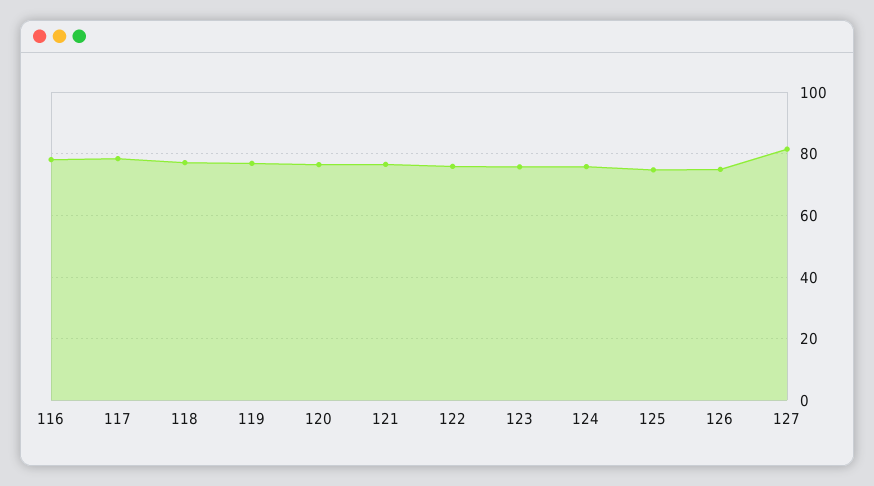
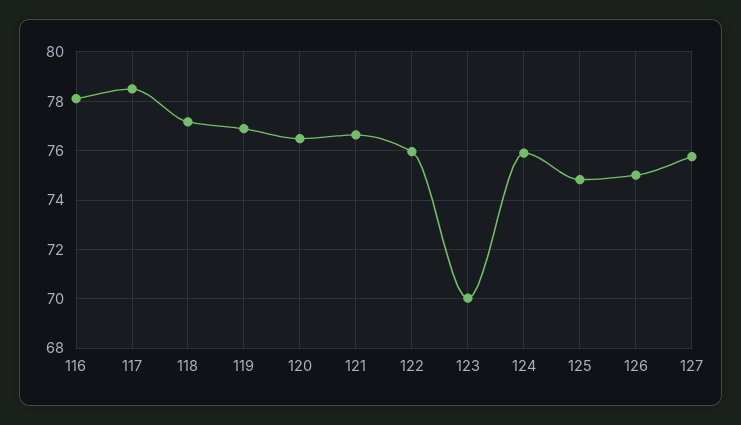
123: 76 -> 70
127: 82 -> 75.75

